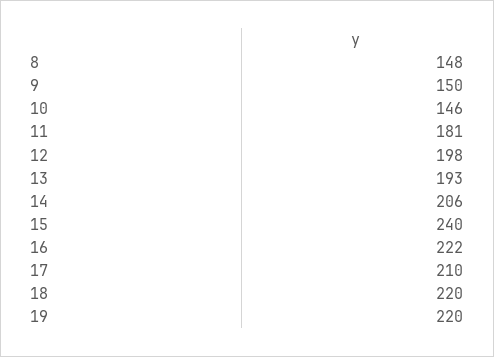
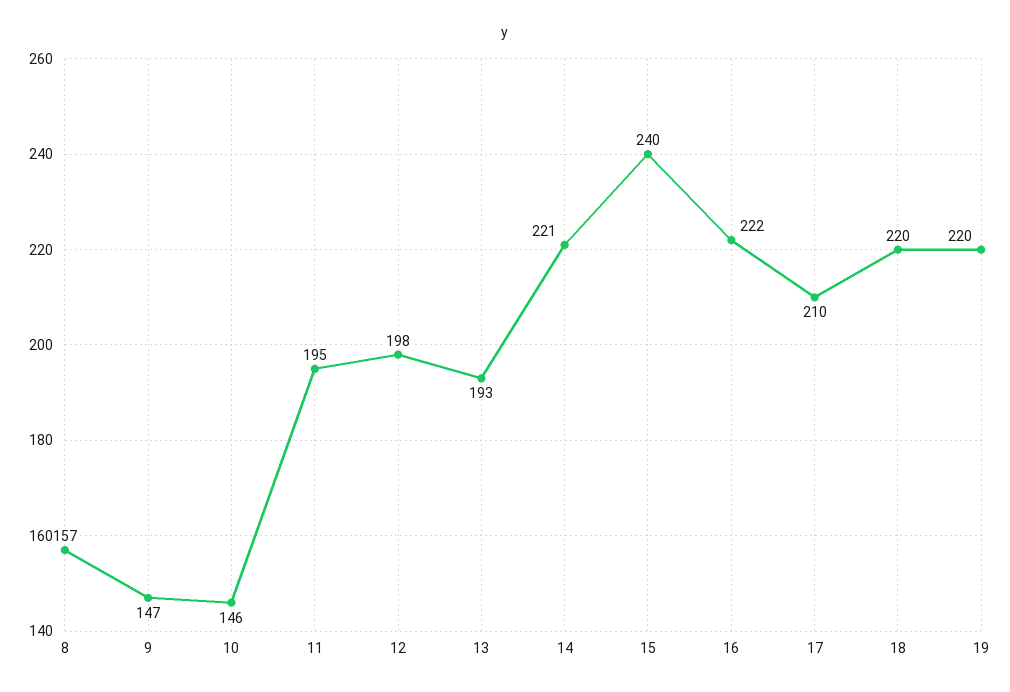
8: 148 -> 157
9: 150 -> 147
11: 181 -> 195
14: 206 -> 221

